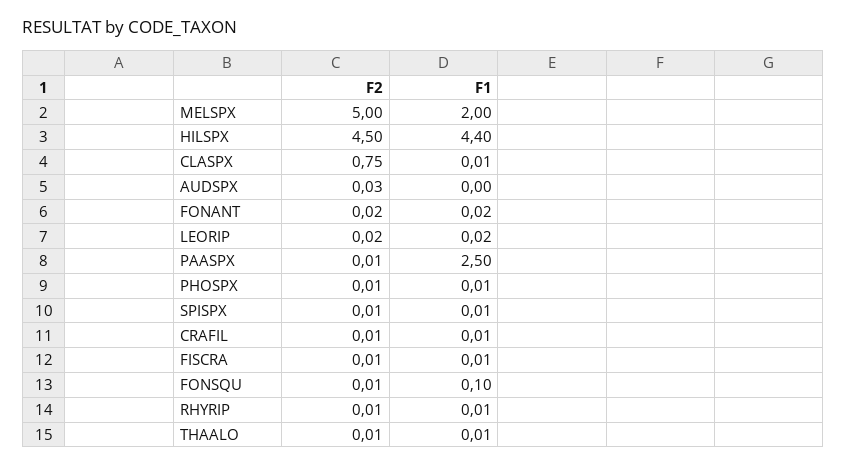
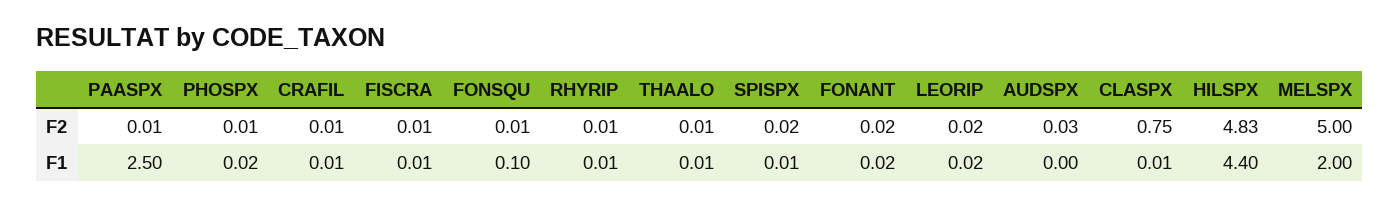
F2, HILSPX: 4.5 -> 4.83
F1, PHOSPX: 0.01 -> 0.02
F2, SPISPX: 0.01 -> 0.02

